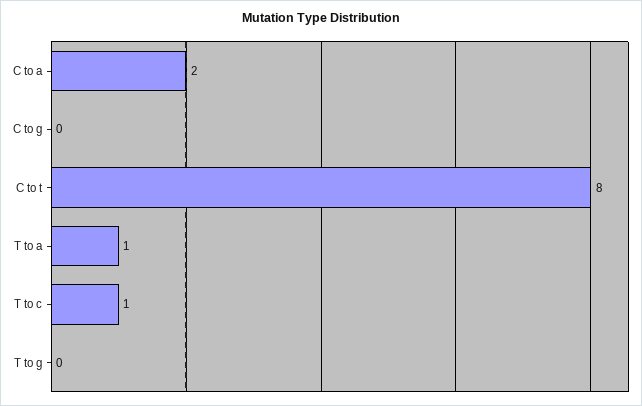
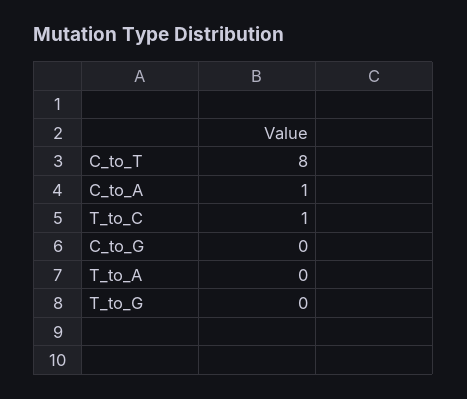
C to a: 2 -> 1
T to a: 1 -> 0

